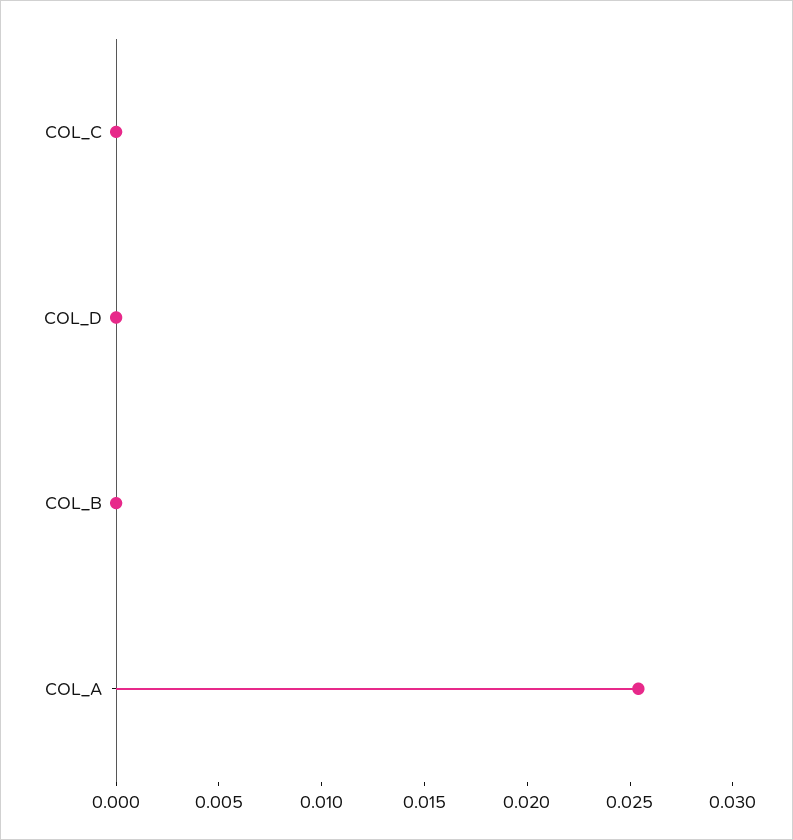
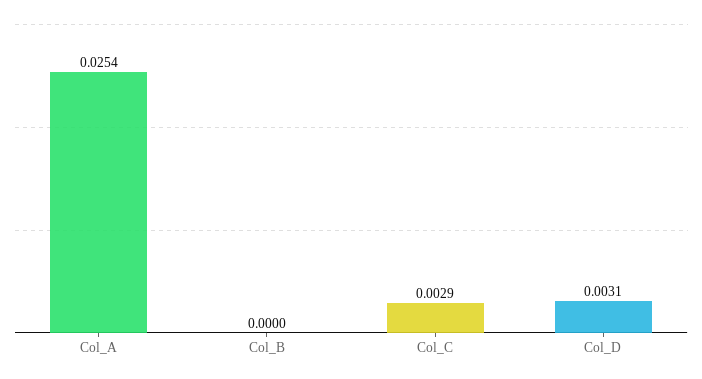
COL_C: 0 -> 0.0029
COL_D: 0 -> 0.0031

